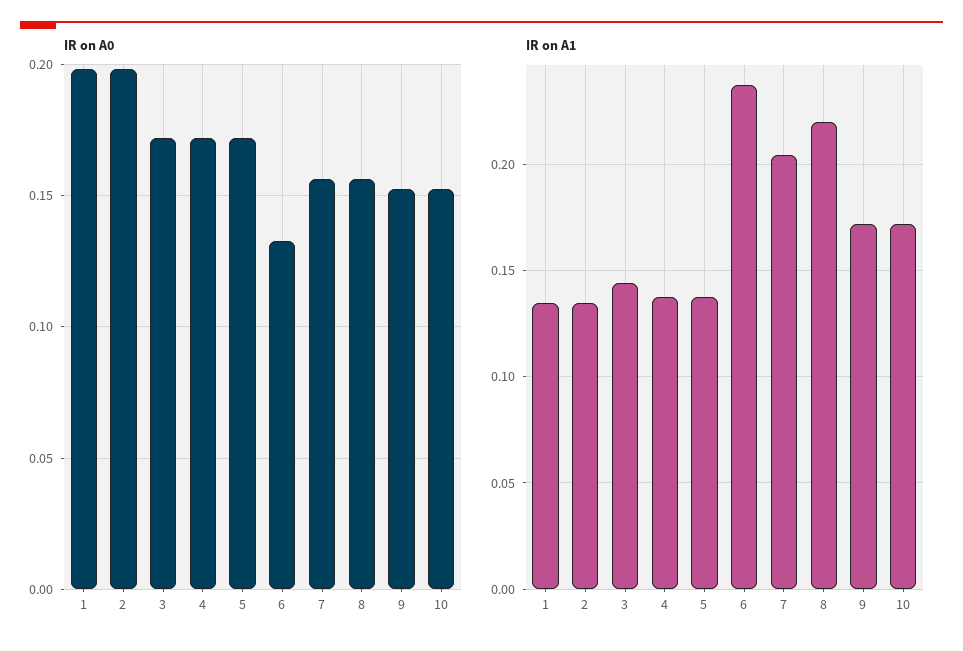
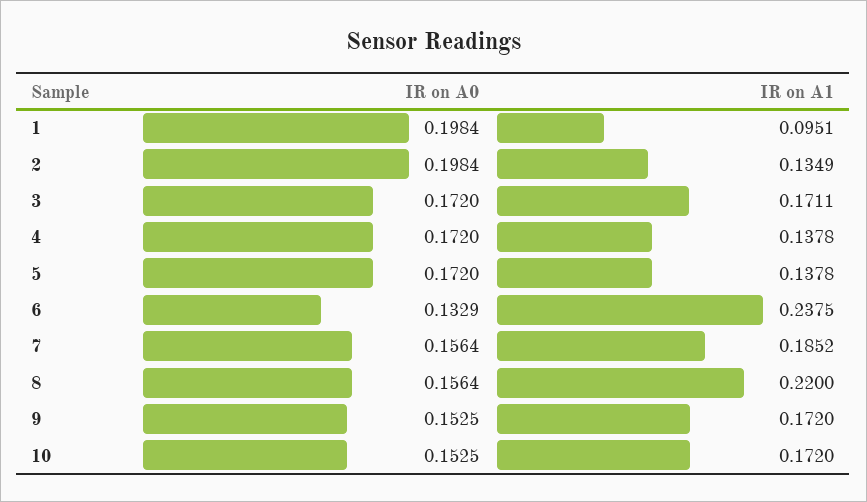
IR on A1, 1: 0.135 -> 0.0951
IR on A1, 3: 0.145 -> 0.1711
IR on A1, 7: 0.205 -> 0.1852

